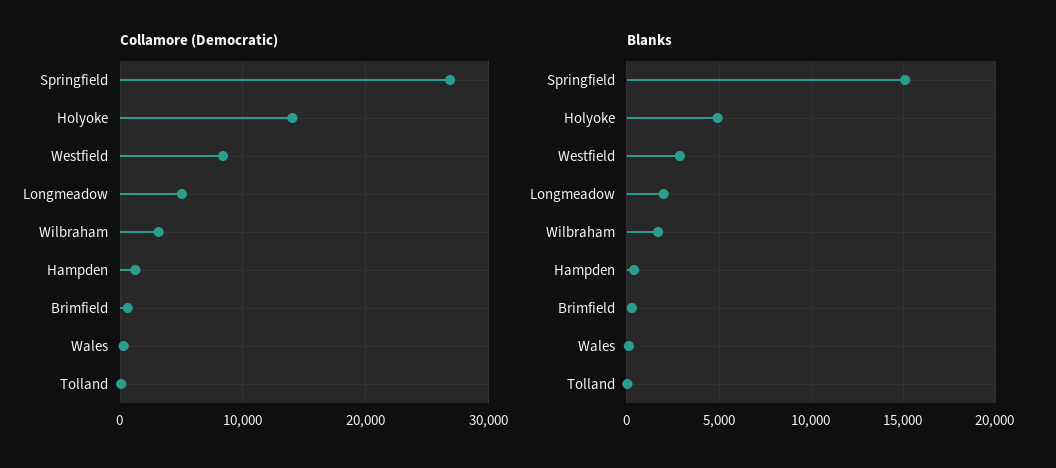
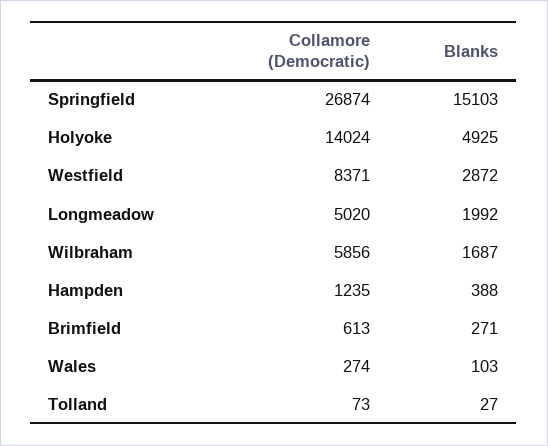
Collamore (Democratic), Wilbraham: 3000 -> 5856

